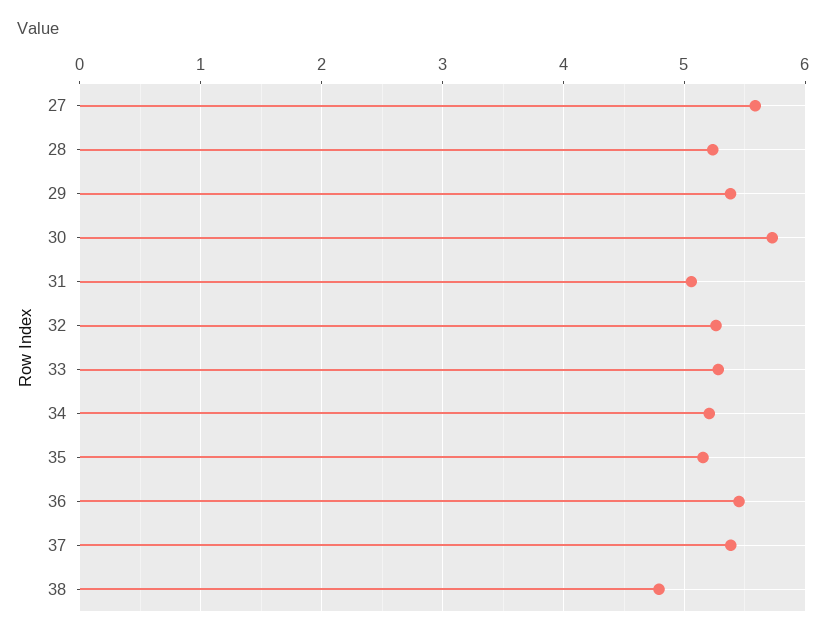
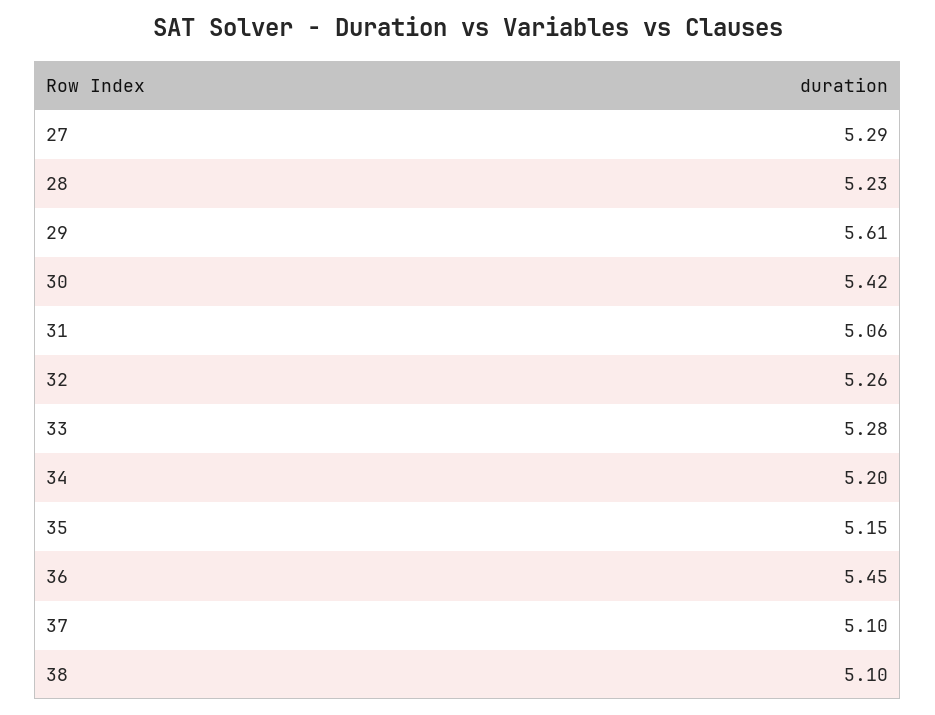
27: 5.6 -> 5.29
29: 5.4 -> 5.61
30: 5.7 -> 5.42
37: 5.4 -> 5.1
38: 4.8 -> 5.1

